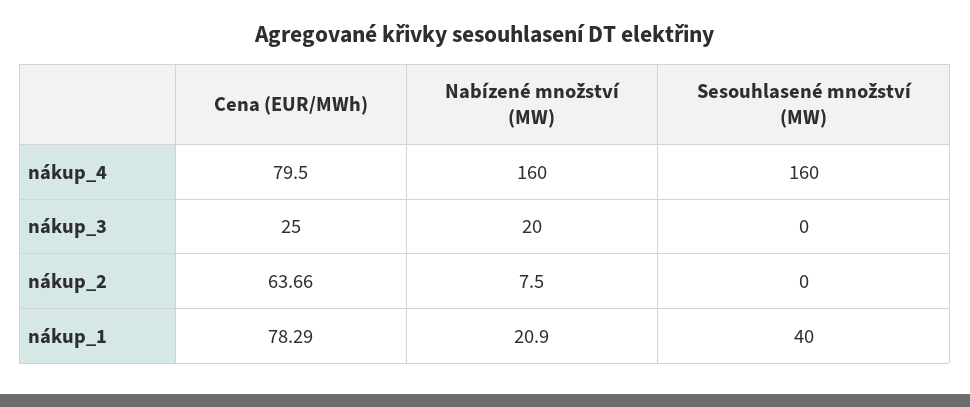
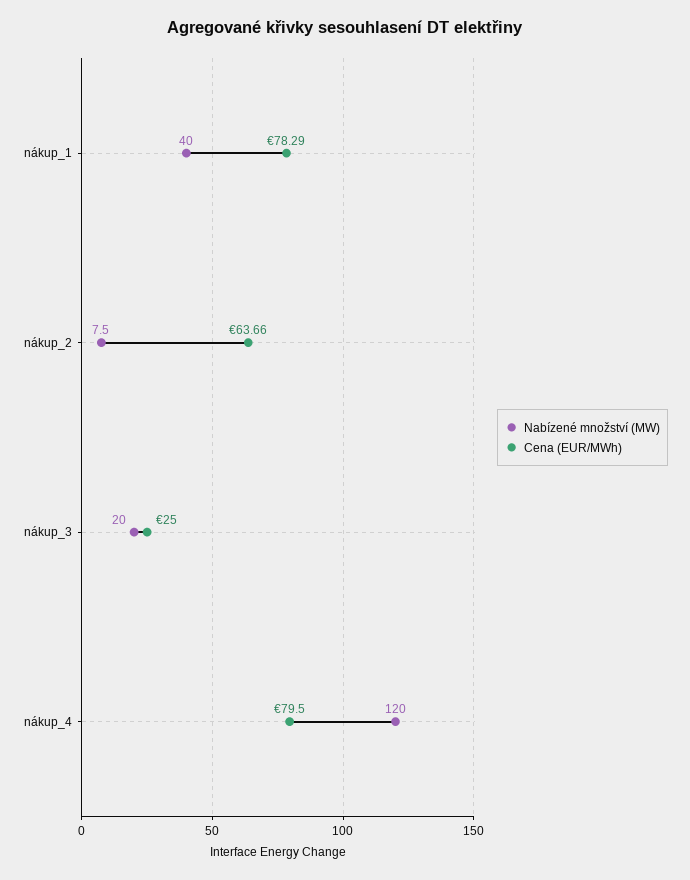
Nabízené množství (MW), nákup_4: 160 -> 120
Sesouhlasené množství (MW), nákup_4: 160 -> none
Sesouhlasené množství (MW), nákup_3: 0 -> none
Sesouhlasené množství (MW), nákup_2: 0 -> none
Nabízené množství (MW), nákup_1: 20.9 -> 40
Sesouhlasené množství (MW), nákup_1: 40 -> none

